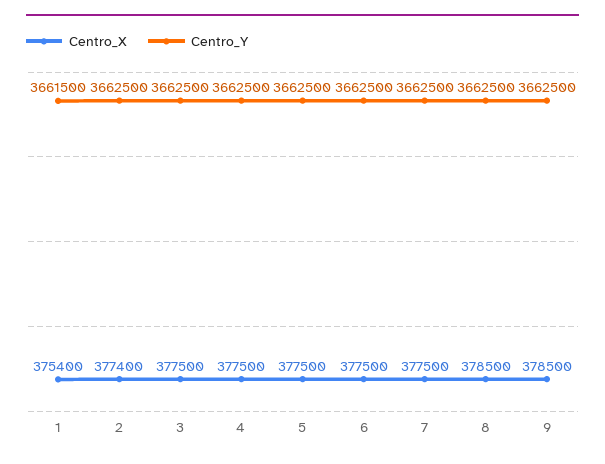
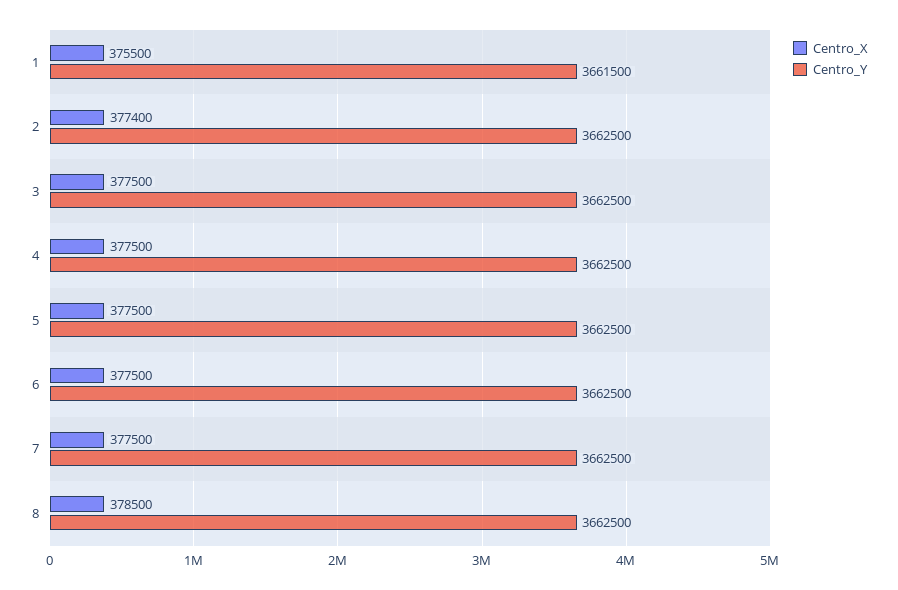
Centro_X, 1: 375400 -> 375500
Centro_X, 9: 378500 -> none
Centro_Y, 9: 3662500 -> none

